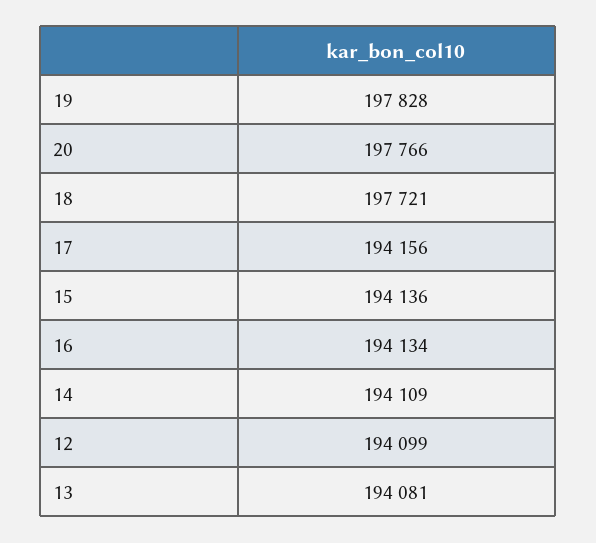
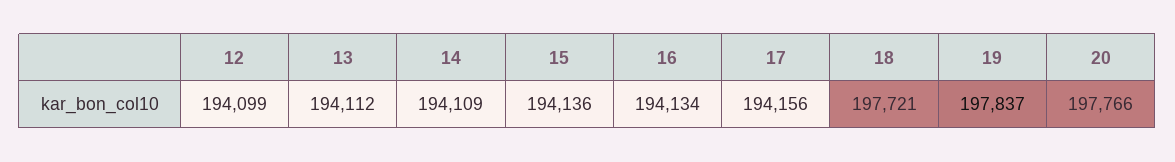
19: 197828 -> 197837
13: 194081 -> 194112

